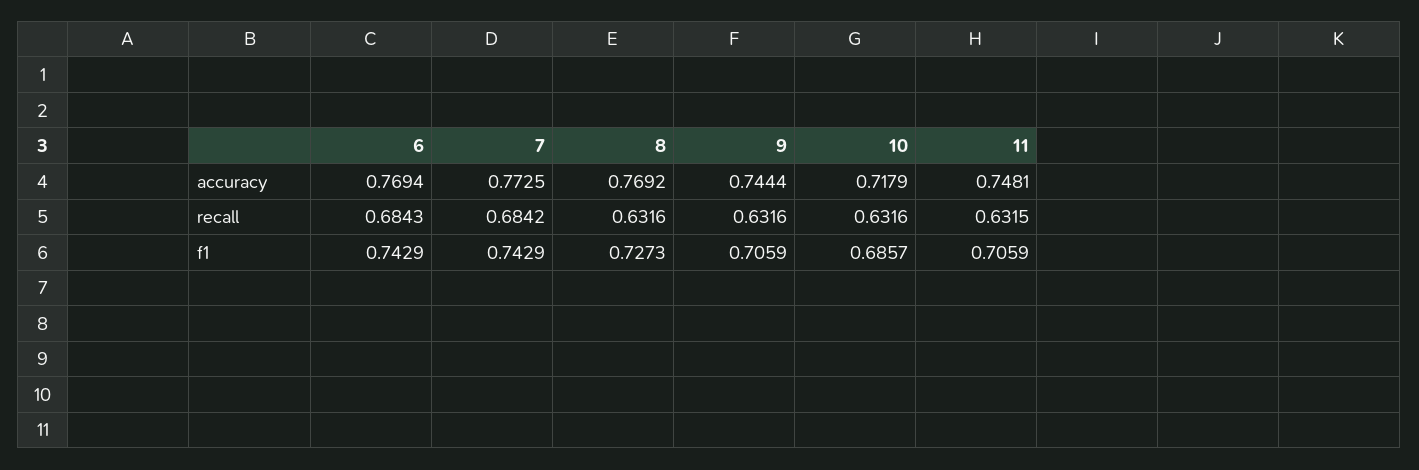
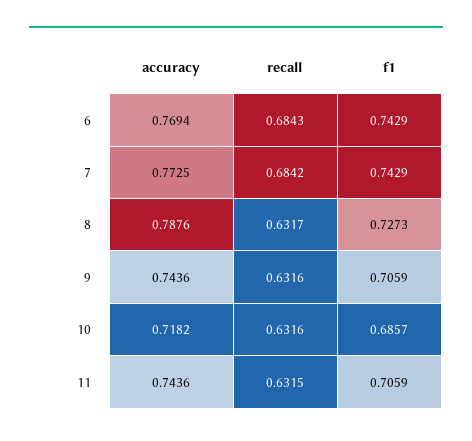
8, accuracy: 0.7692 -> 0.7876
9, accuracy: 0.7444 -> 0.7436
10, accuracy: 0.7179 -> 0.7182
11, accuracy: 0.7481 -> 0.7436
8, recall: 0.6316 -> 0.6317

